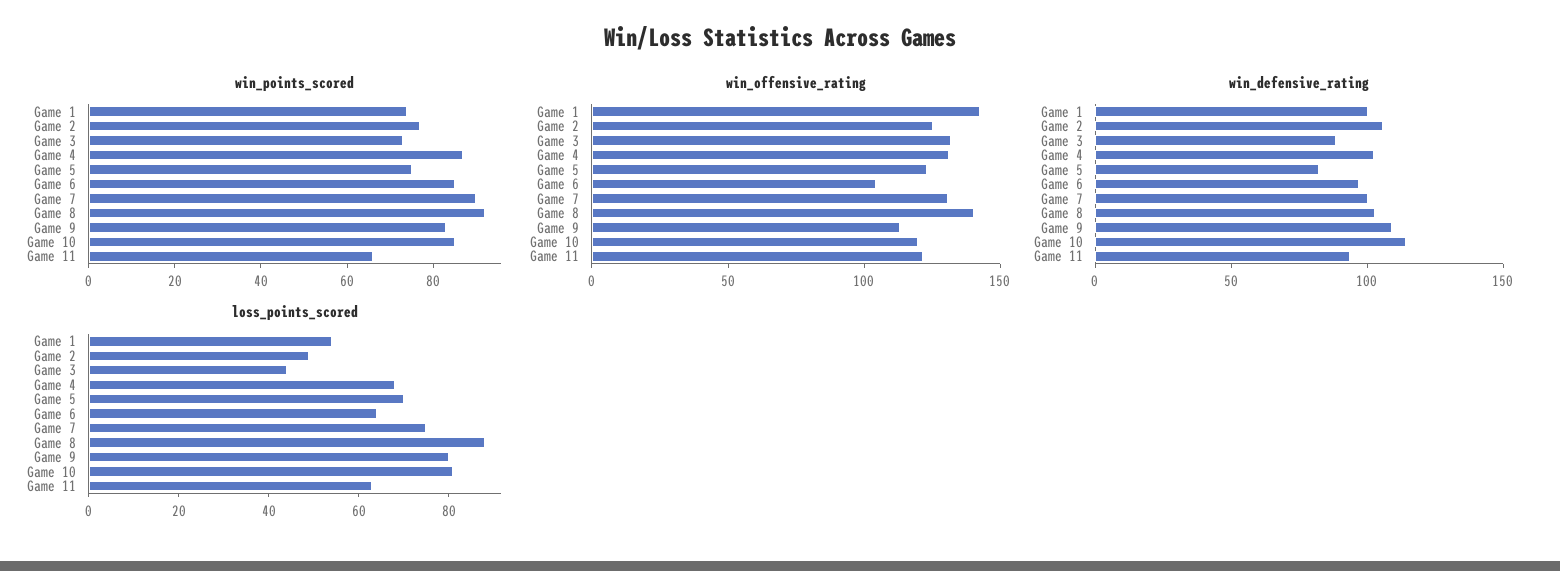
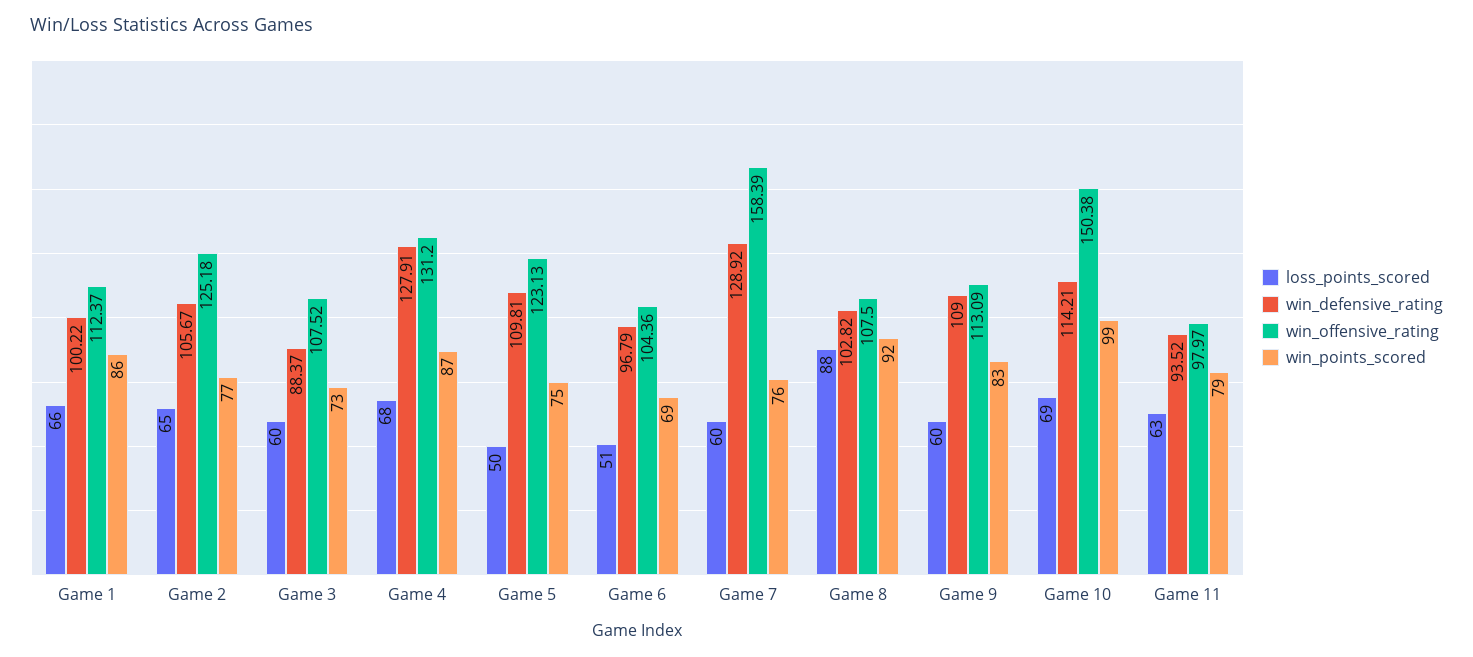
win_points_scored, Game 1: 75 -> 86
win_points_scored, Game 6: 85 -> 69
win_points_scored, Game 7: 90 -> 76
win_points_scored, Game 10: 85 -> 99
win_points_scored, Game 11: 65 -> 79
win_offensive_rating, Game 1: 140 -> 112.37
win_offensive_rating, Game 3: 130 -> 107.52
win_offensive_rating, Game 7: 130 -> 158.39
win_offensive_rating, Game 8: 140 -> 107.5
win_offensive_rating, Game 10: 120 -> 150.38
win_offensive_rating, Game 11: 120 -> 97.97
win_defensive_rating, Game 4: 100 -> 127.91
win_defensive_rating, Game 5: 80 -> 109.81
win_defensive_rating, Game 7: 100 -> 128.92
loss_points_scored, Game 1: 55 -> 66
loss_points_scored, Game 2: 50 -> 65
loss_points_scored, Game 3: 45 -> 60
loss_points_scored, Game 5: 70 -> 50
loss_points_scored, Game 6: 65 -> 51
loss_points_scored, Game 7: 75 -> 60
loss_points_scored, Game 9: 80 -> 60
loss_points_scored, Game 10: 80 -> 69

